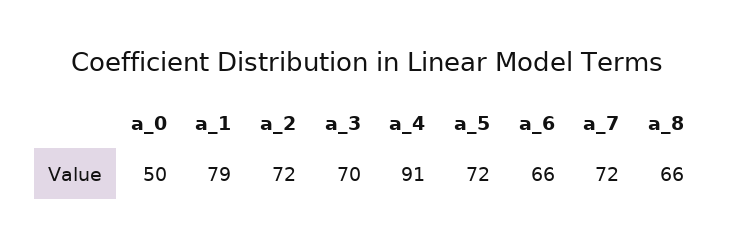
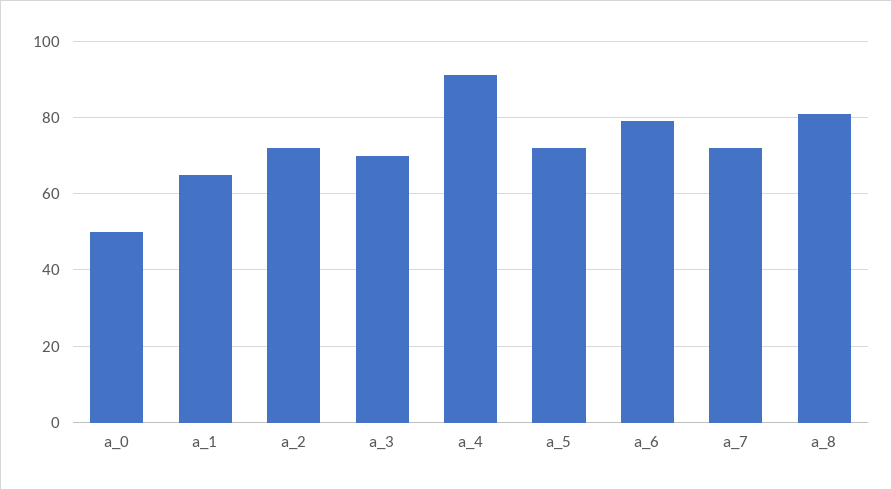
a_1: 79 -> 65
a_6: 66 -> 80
a_8: 66 -> 80

